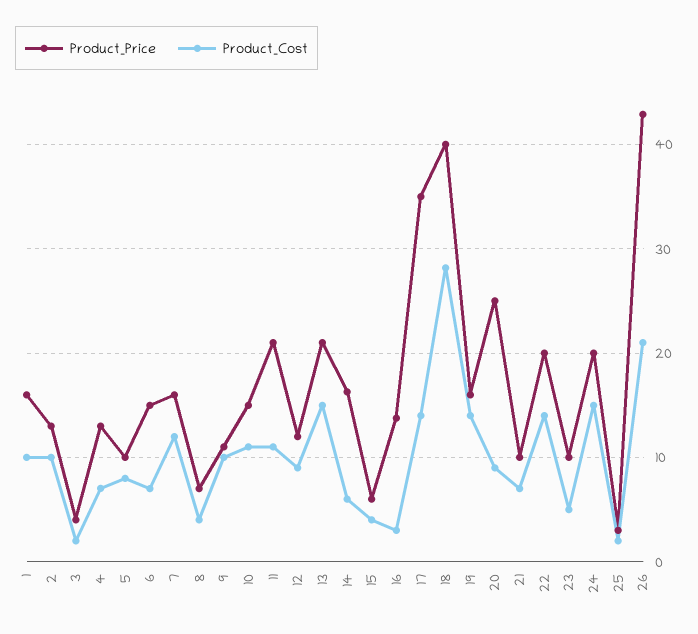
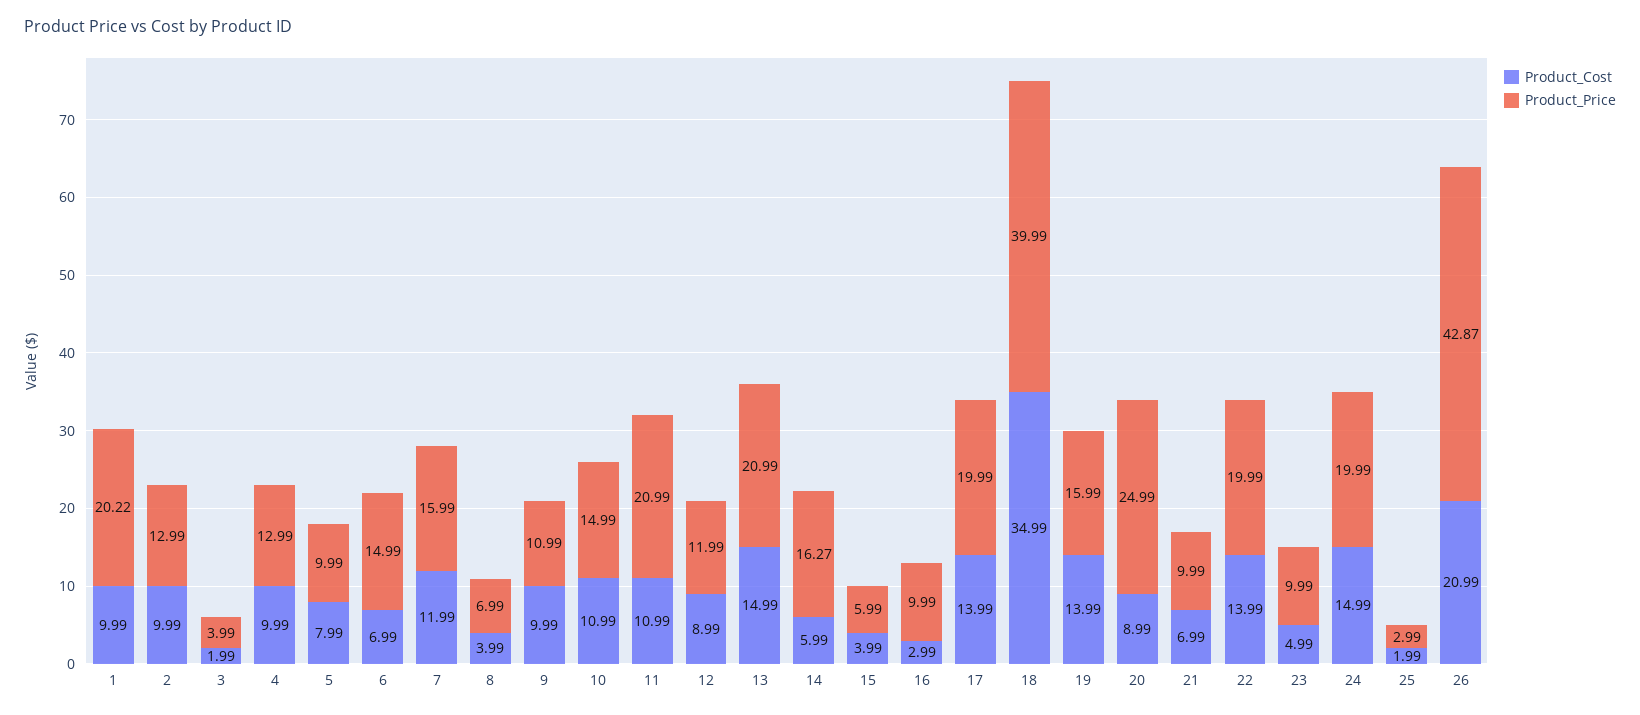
Product_Price, 1: 16 -> 20.22
Product_Cost, 4: 7 -> 9.99
Product_Price, 16: 14 -> 9.99
Product_Price, 17: 35 -> 19.99
Product_Cost, 18: 28 -> 34.99

